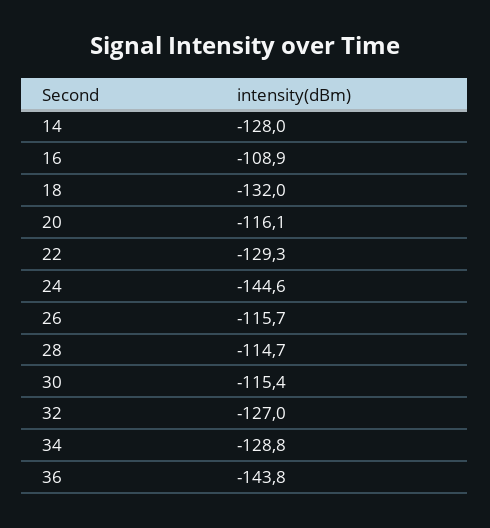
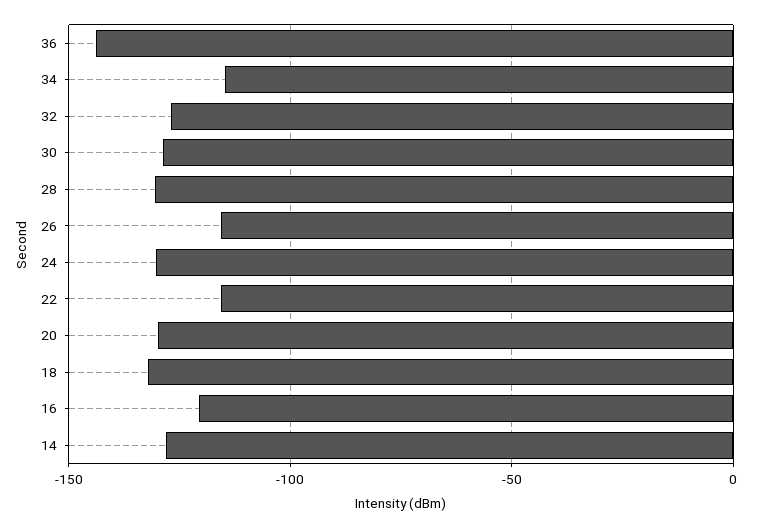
16: -108.9 -> -120
20: -116.1 -> -130
22: -129.3 -> -115
24: -144.6 -> -130
28: -114.7 -> -130
30: -115.4 -> -130
34: -128.8 -> -115

